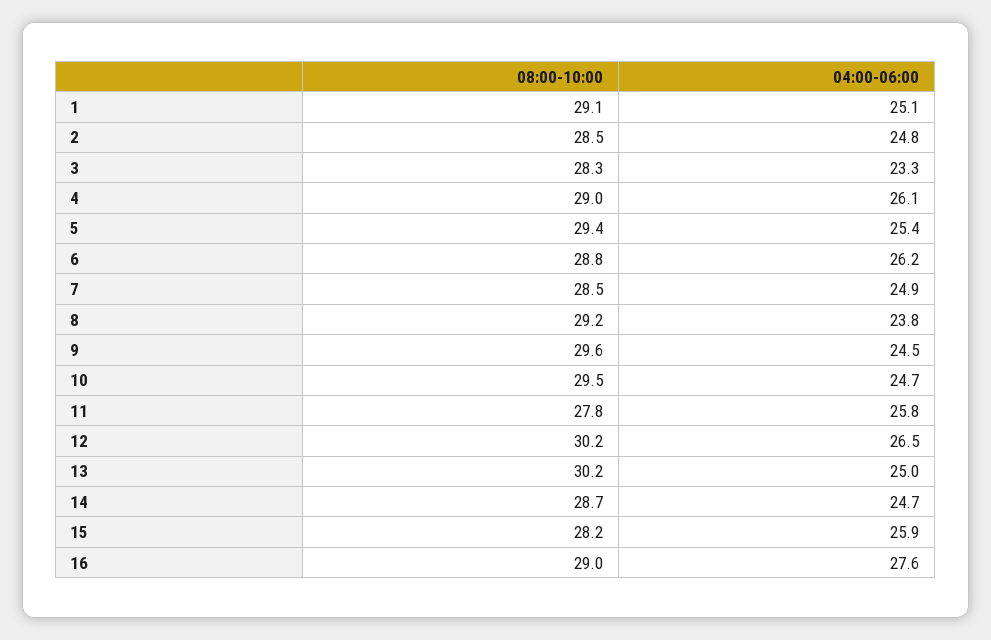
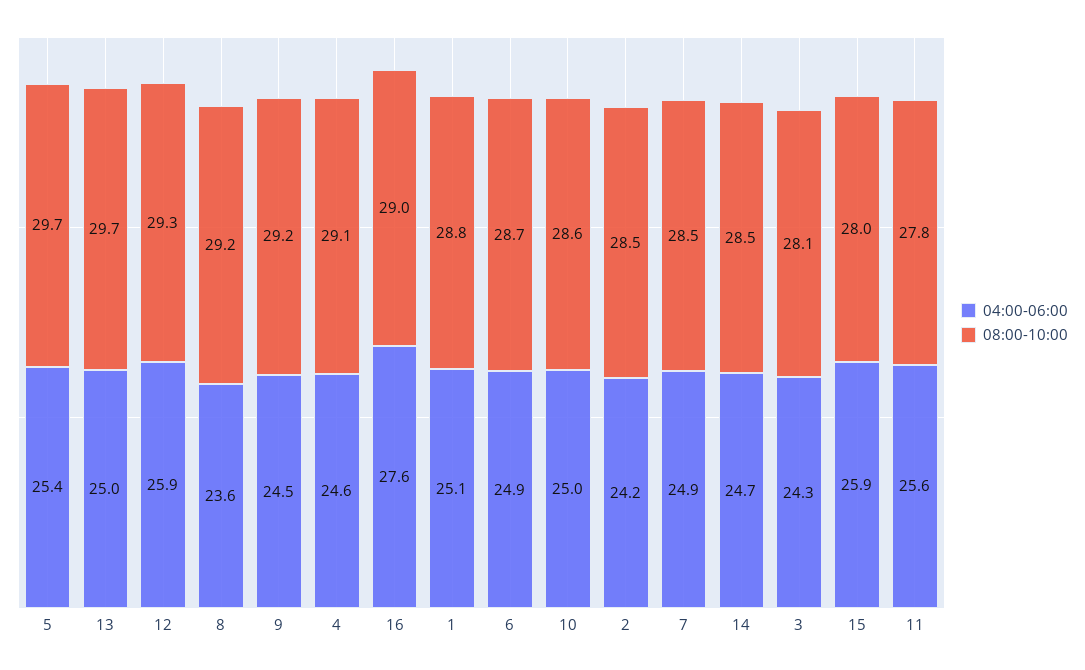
08:00-10:00, 1: 29.1 -> 28.8
04:00-06:00, 2: 24.8 -> 24.2
08:00-10:00, 3: 28.3 -> 28.1
04:00-06:00, 3: 23.3 -> 24.3
08:00-10:00, 4: 29 -> 29.1
04:00-06:00, 4: 26.1 -> 24.6
08:00-10:00, 5: 29.4 -> 29.7
08:00-10:00, 6: 28.8 -> 28.7
04:00-06:00, 6: 26.2 -> 24.9
04:00-06:00, 8: 23.8 -> 23.6
08:00-10:00, 9: 29.6 -> 29.2
08:00-10:00, 10: 29.5 -> 28.6
04:00-06:00, 10: 24.7 -> 25
04:00-06:00, 11: 25.8 -> 25.6
08:00-10:00, 12: 30.2 -> 29.3
04:00-06:00, 12: 26.5 -> 25.9
08:00-10:00, 13: 30.2 -> 29.7
08:00-10:00, 14: 28.7 -> 28.5
08:00-10:00, 15: 28.2 -> 28

